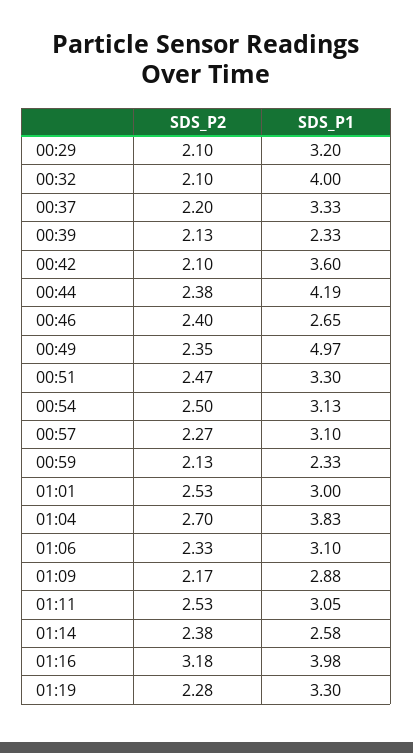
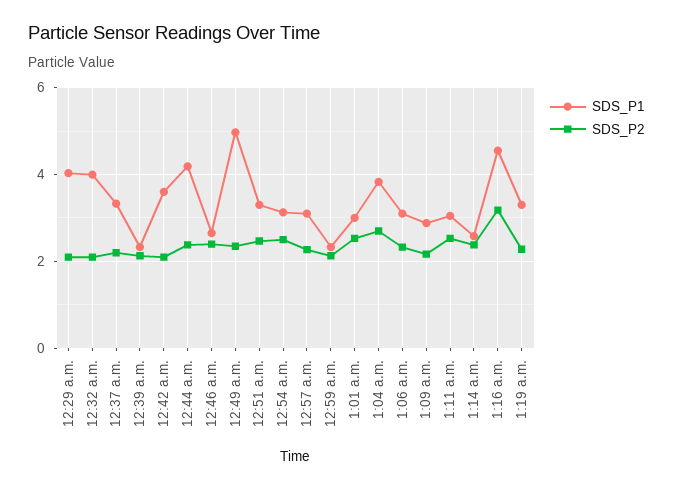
SDS_P1, 00:29: 3.2 -> 4
SDS_P1, 01:16: 3.98 -> 4.6

